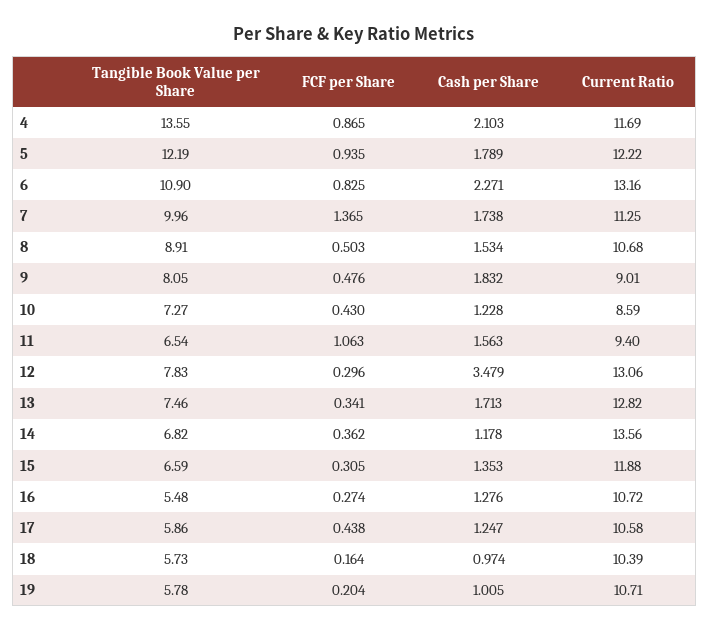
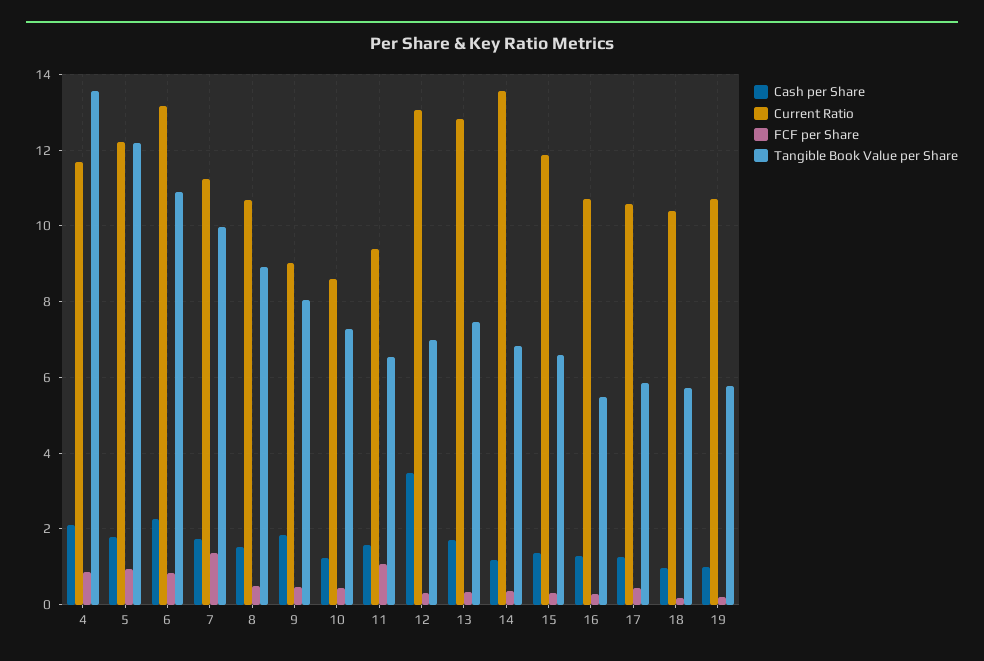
Tangible Book Value per Share, 12: 7.83 -> 7

